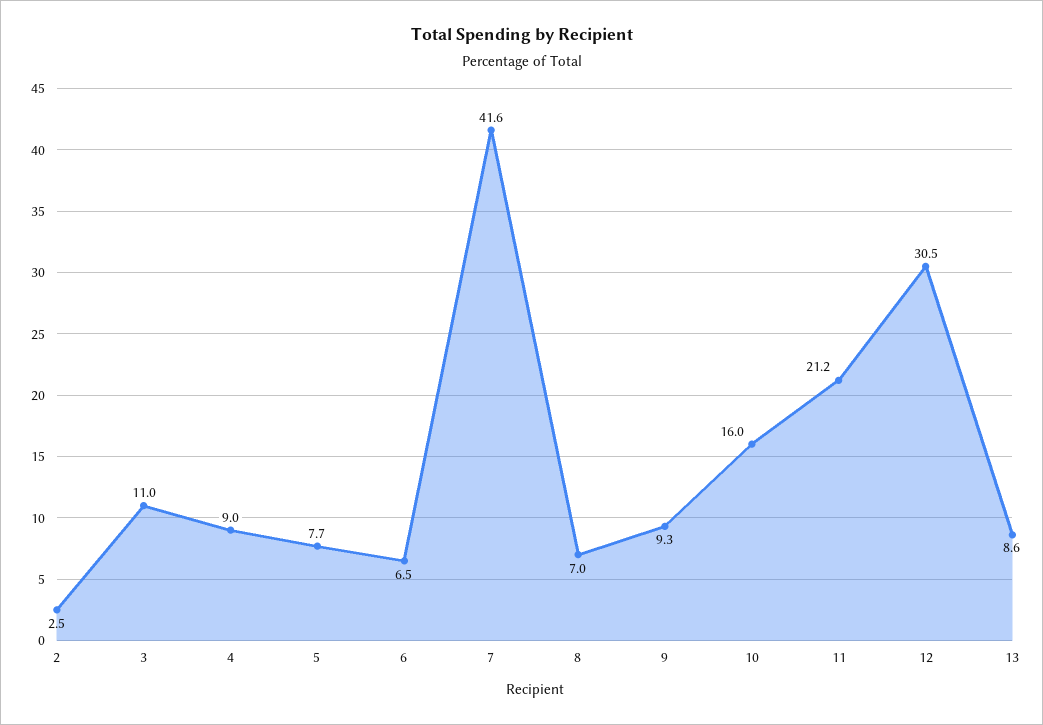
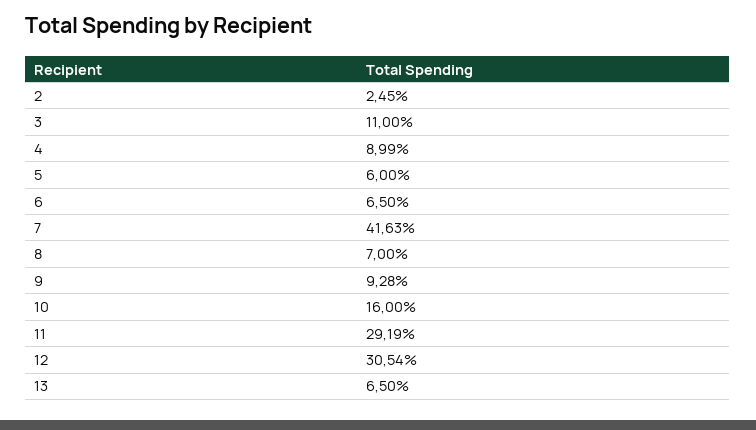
5: 7.7 -> 6
11: 21.2 -> 29.19
13: 8.6 -> 6.5

